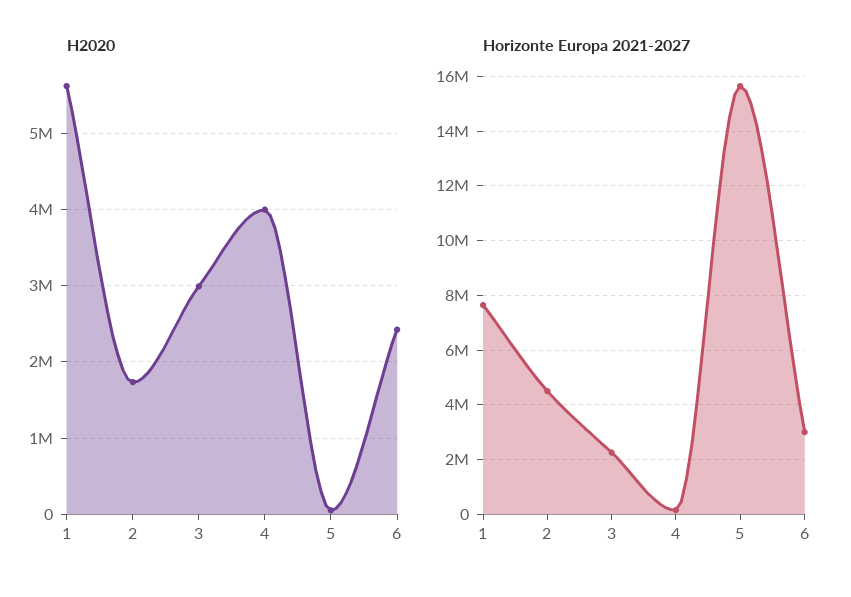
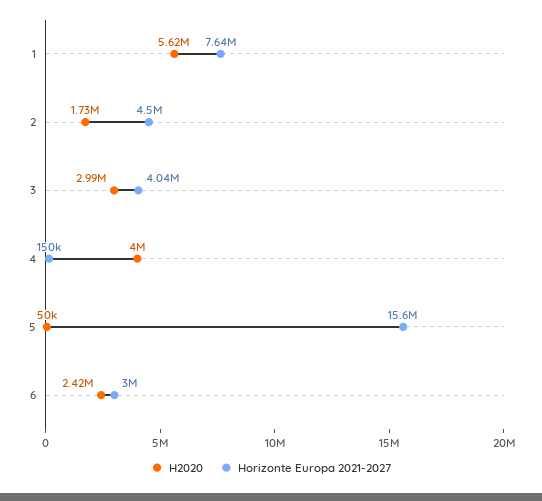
Horizonte Europa 2021-2027, 3: 2250000 -> 4040000

